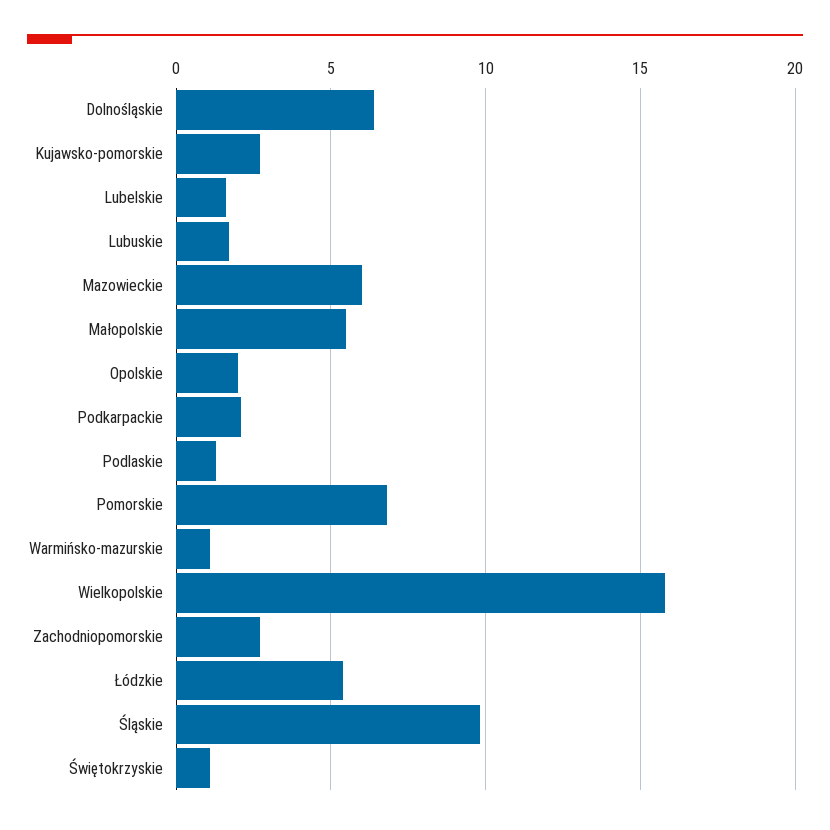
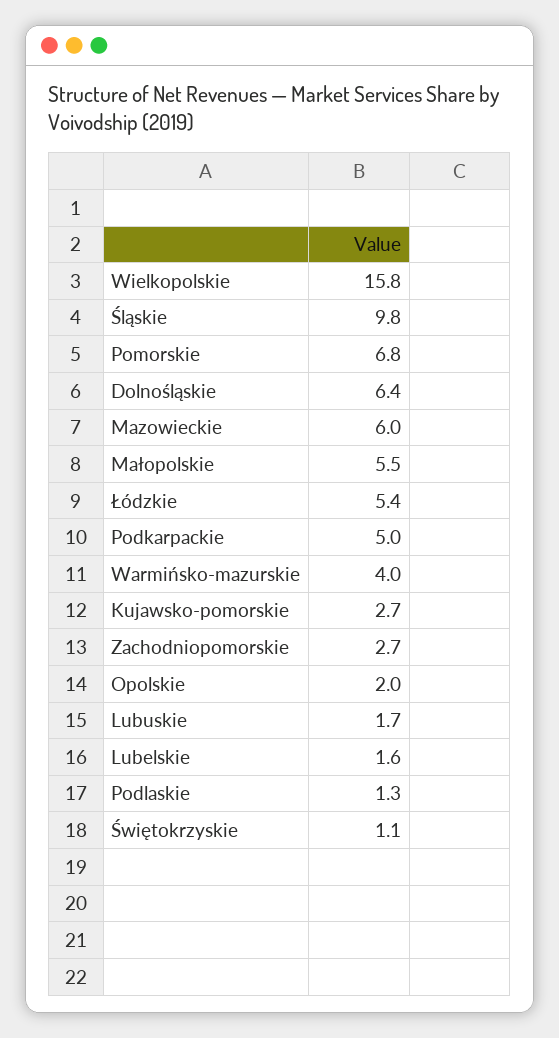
Podkarpackie: 2 -> 5
Warmińsko-mazurskie: 1 -> 4

